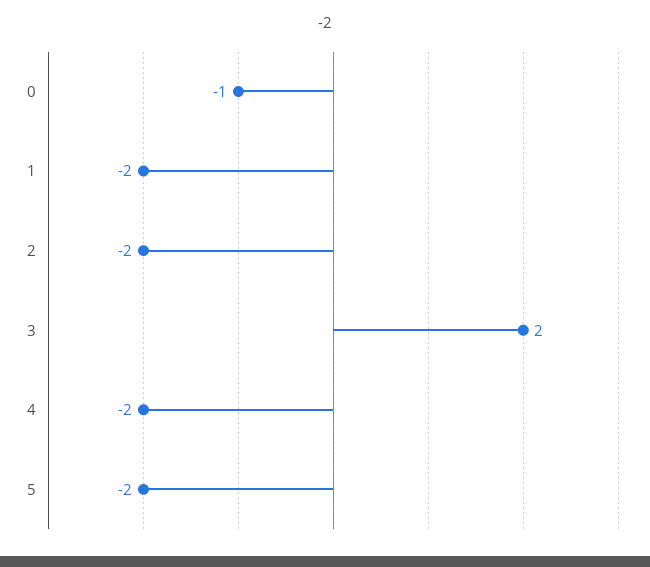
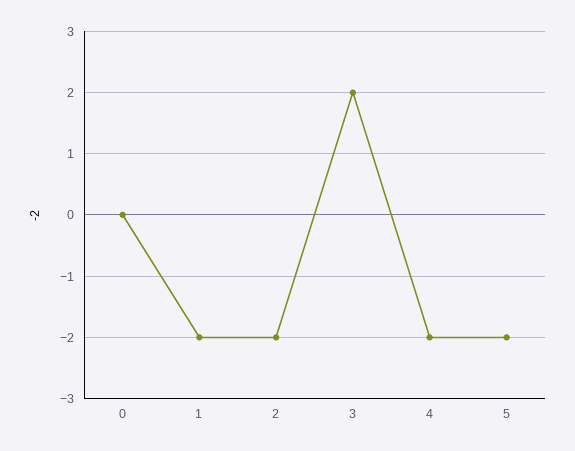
0: -1 -> 0

